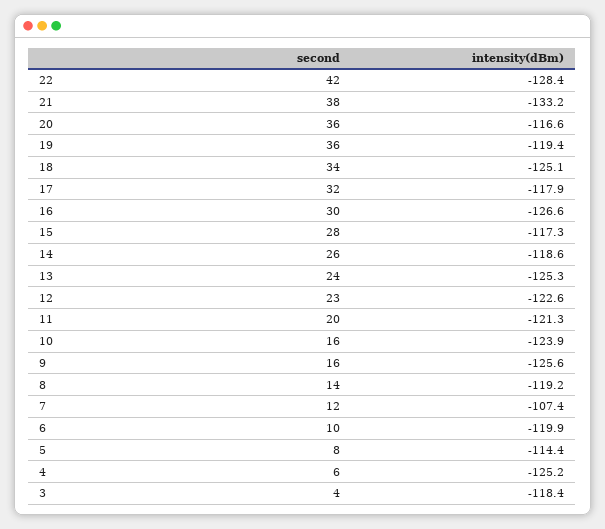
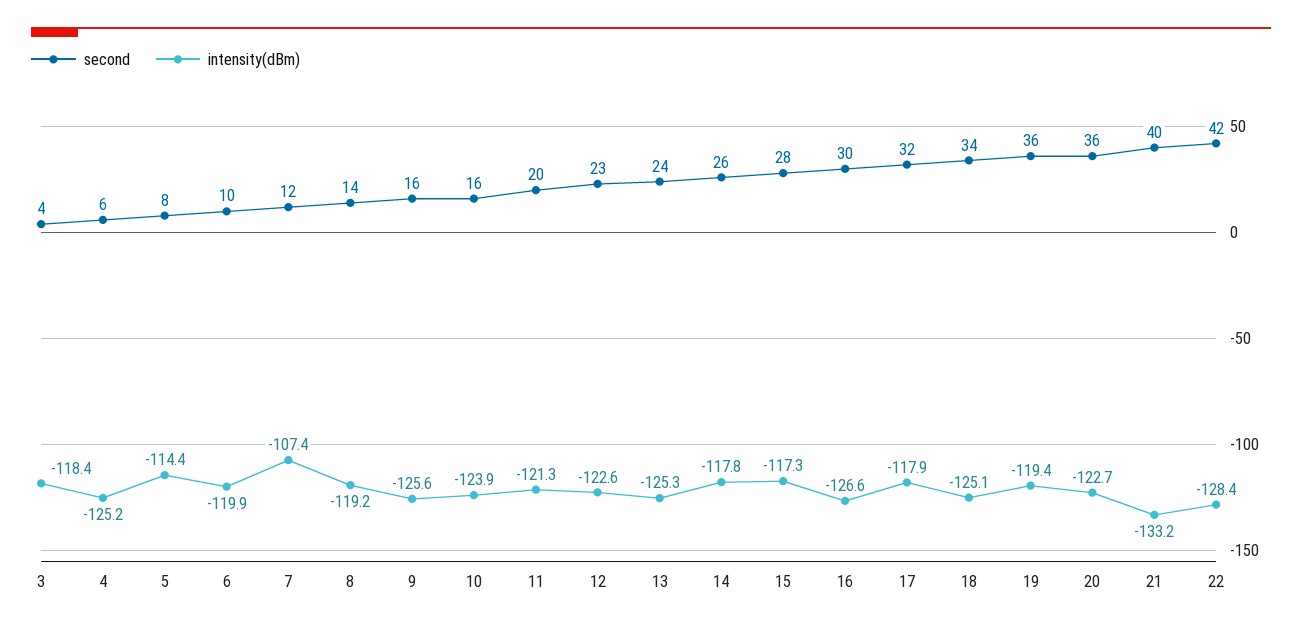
second, 21: 38 -> 40
intensity(dBm), 20: -116.6 -> -122.7
intensity(dBm), 14: -118.6 -> -117.8

